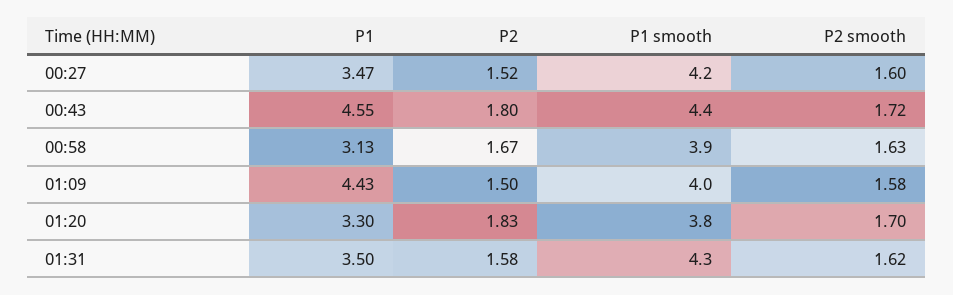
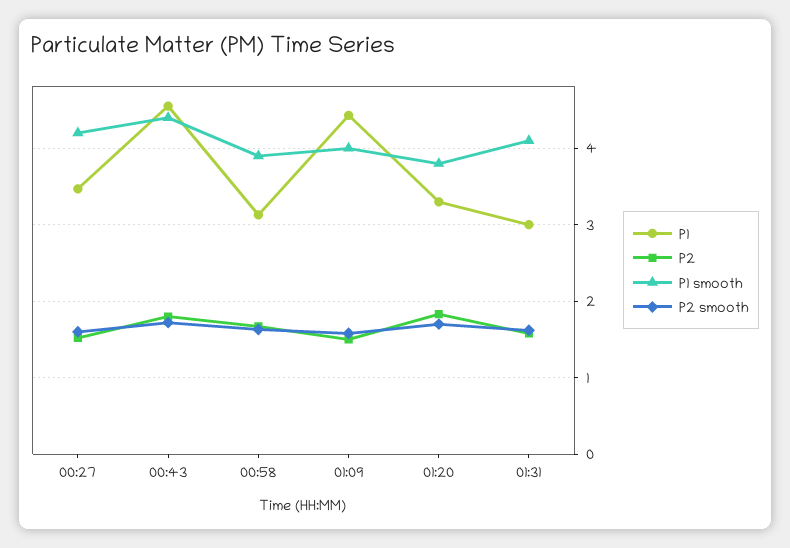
P1, 01:31: 3.5 -> 3
P1 smooth, 01:31: 4.3 -> 4.1

